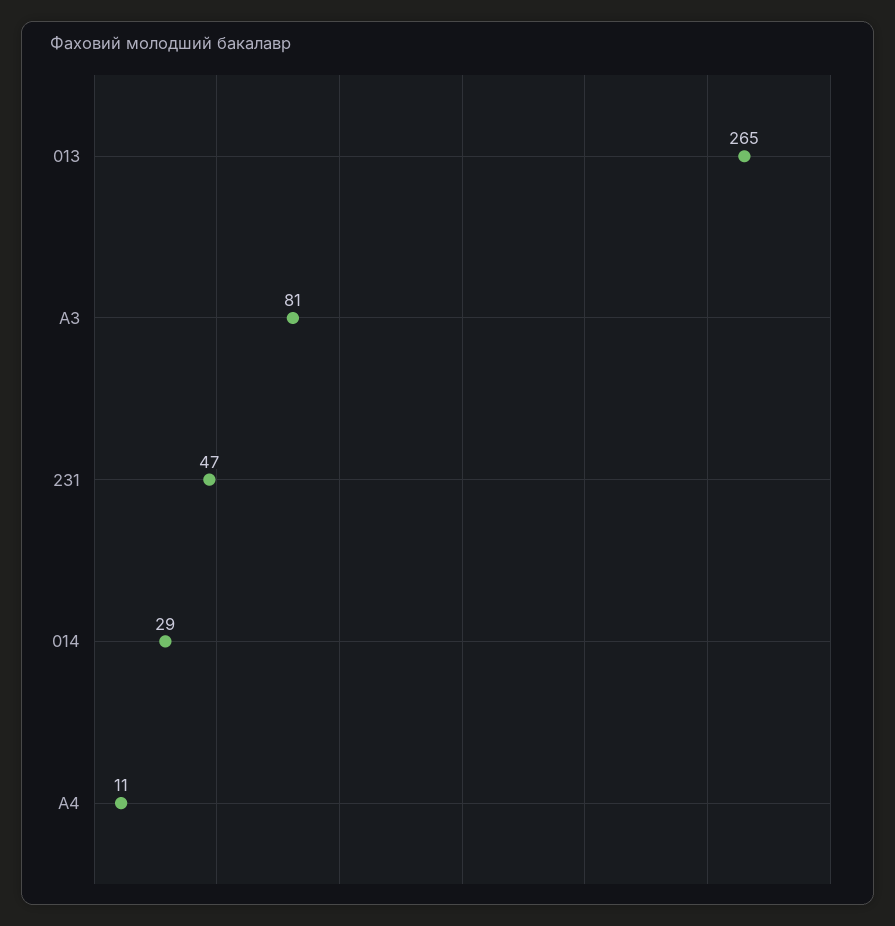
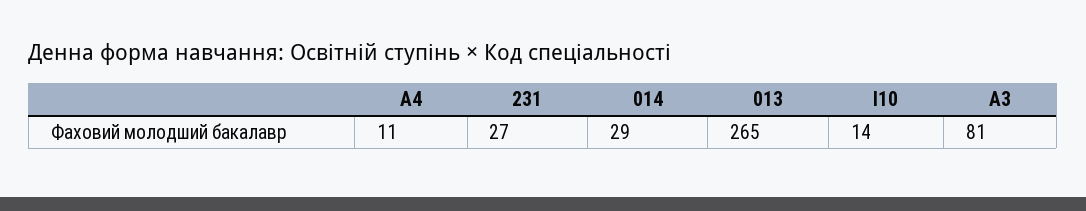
231: 47 -> 27
I10: none -> 14

